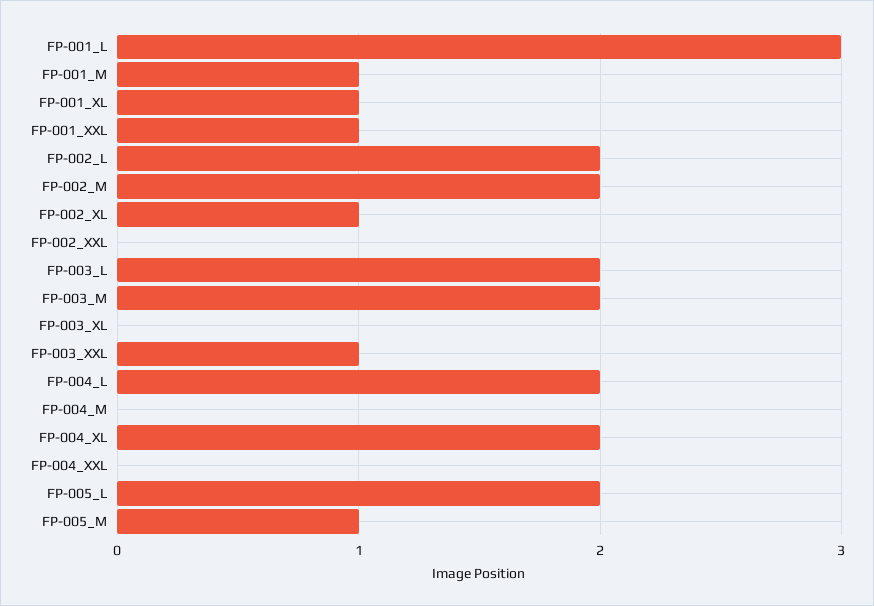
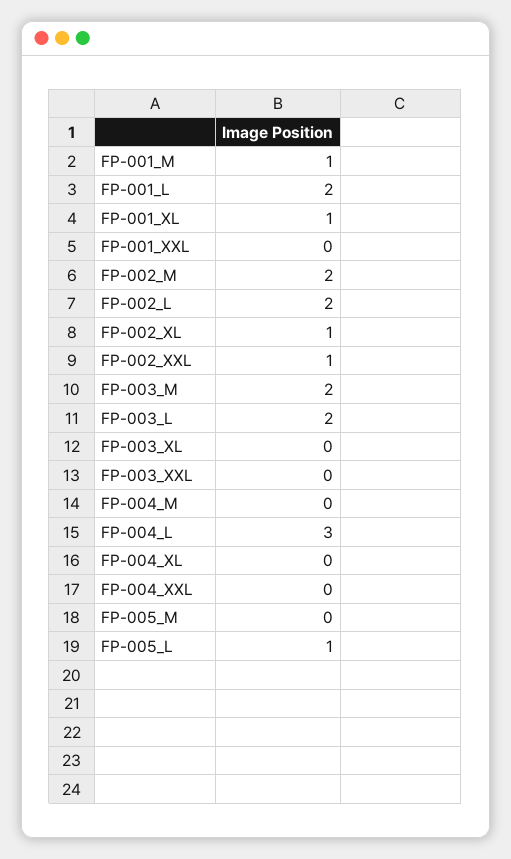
FP-001_L: 3 -> 2
FP-001_XXL: 1 -> 0
FP-002_XXL: 0 -> 1
FP-003_XXL: 1 -> 0
FP-004_L: 2 -> 3
FP-004_XL: 2 -> 0
FP-005_L: 2 -> 1
FP-005_M: 1 -> 0

